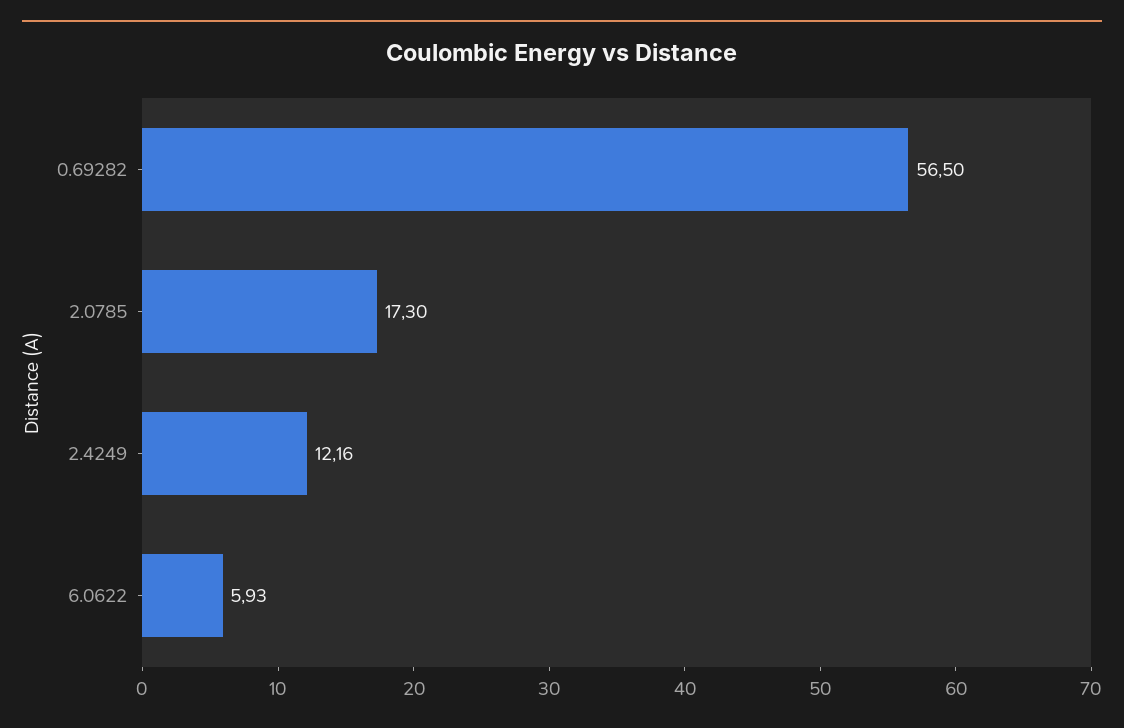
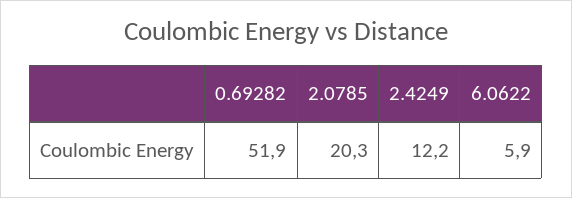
0.69282: 56.5 -> 51.9
2.0785: 17.3 -> 20.3

